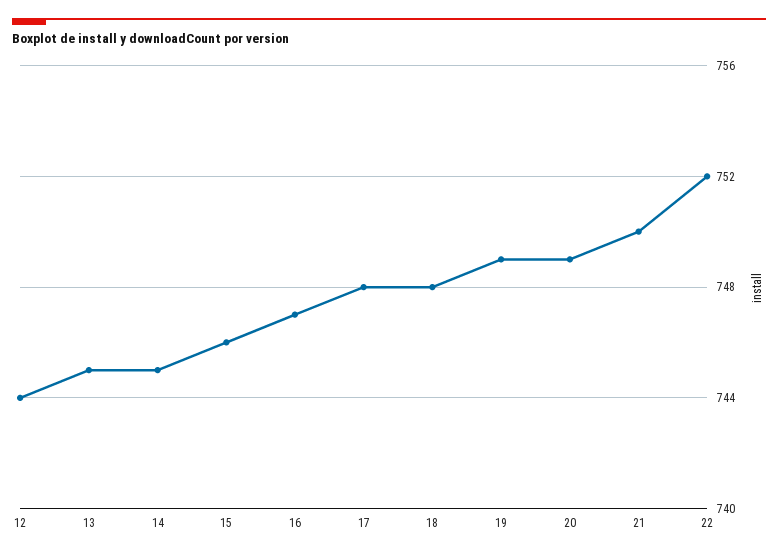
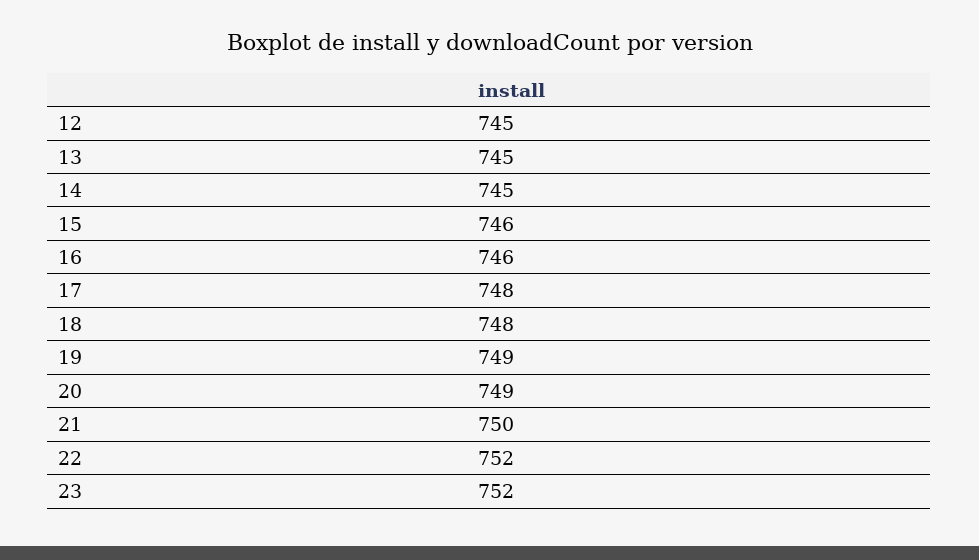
12: 744 -> 745
16: 747 -> 746
23: none -> 752

